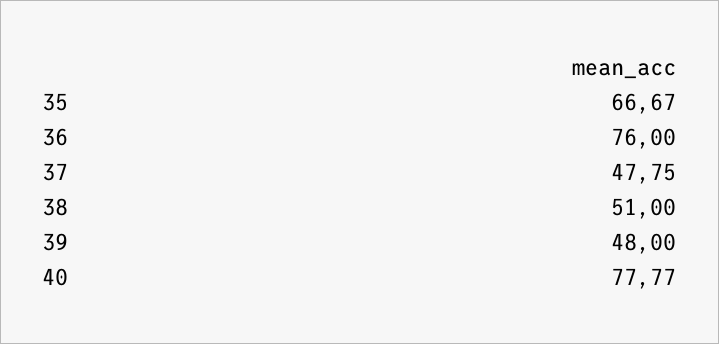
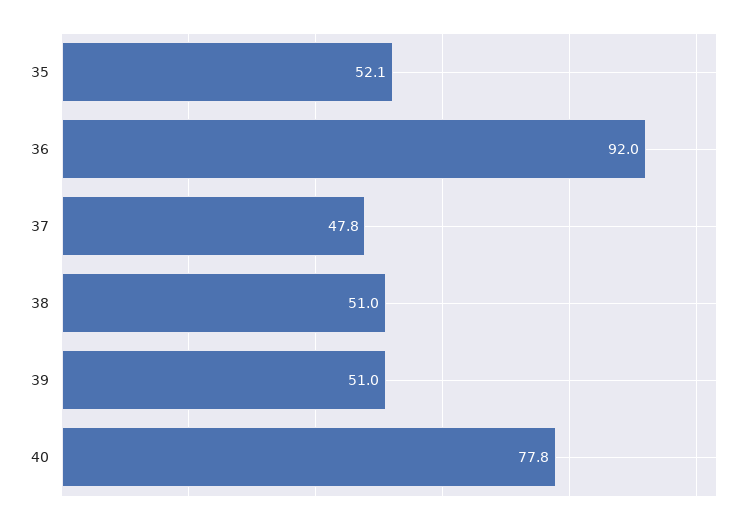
35: 66.67 -> 52.1
36: 76 -> 92
39: 48 -> 51

